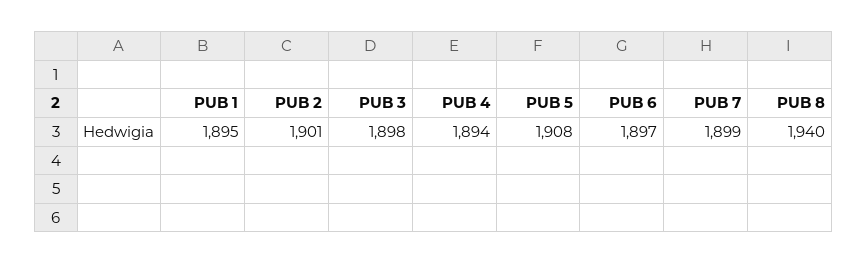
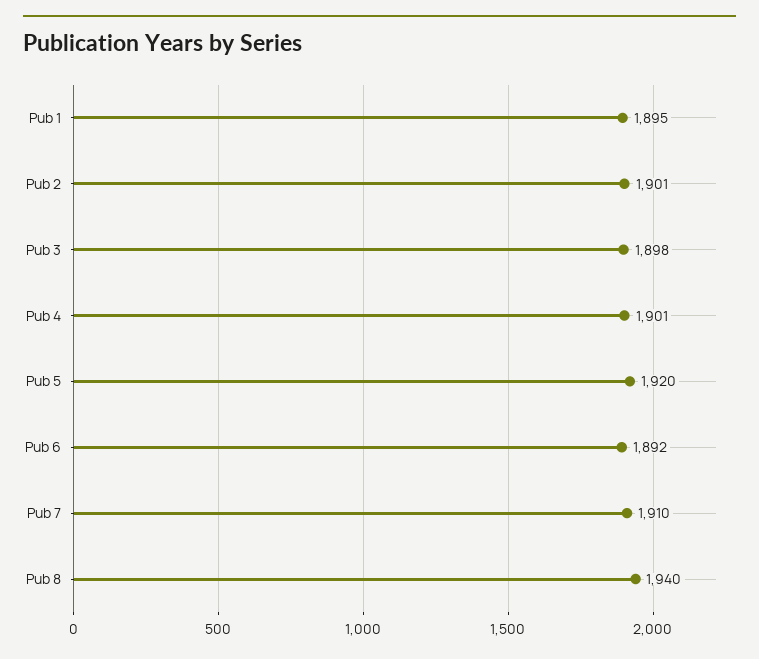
PUB 4: 1894 -> 1901
PUB 5: 1908 -> 1920
PUB 6: 1897 -> 1892
PUB 7: 1899 -> 1910

